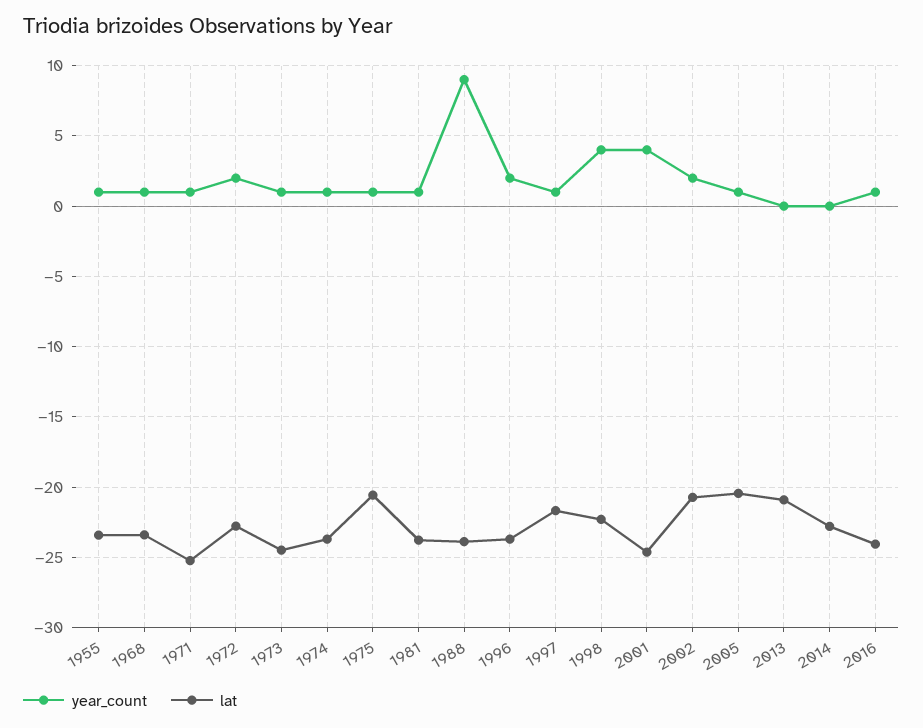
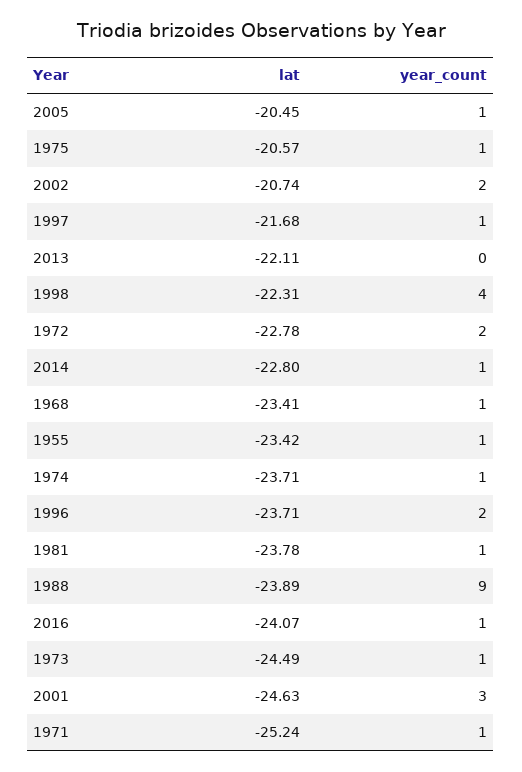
year_count, 2001: 4 -> 3
lat, 2013: -21 -> -22.11
year_count, 2014: 0 -> 1

